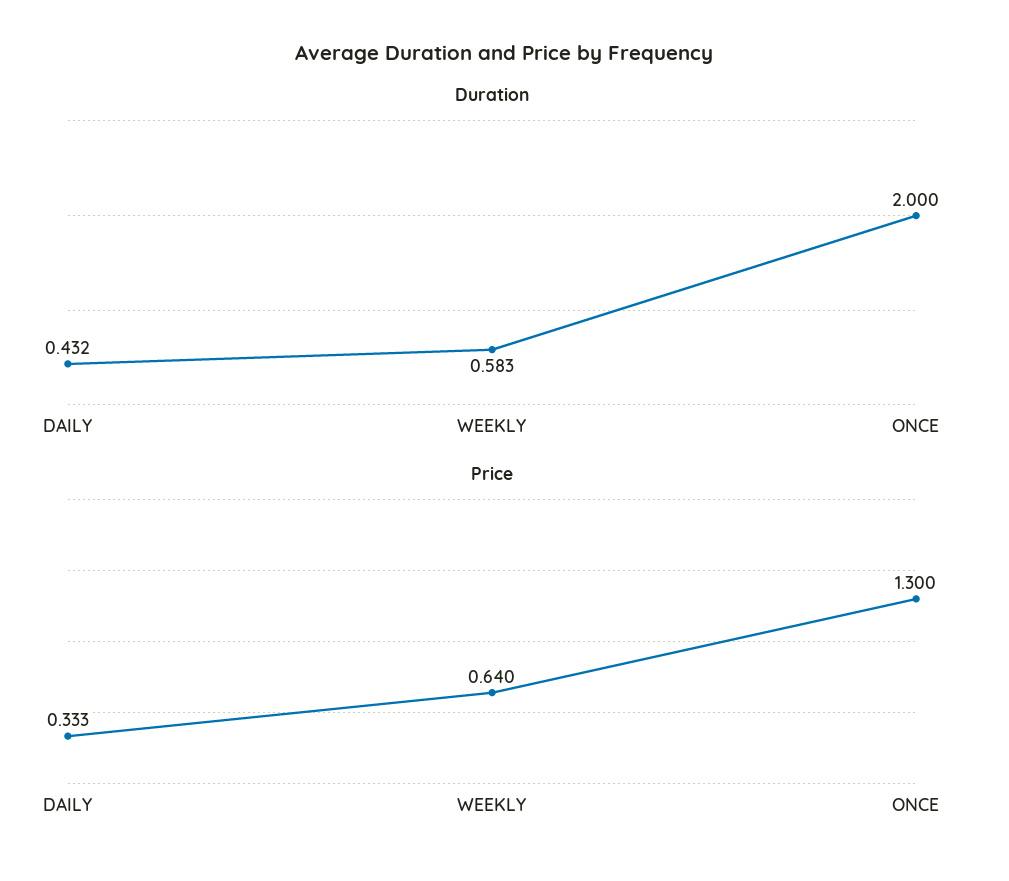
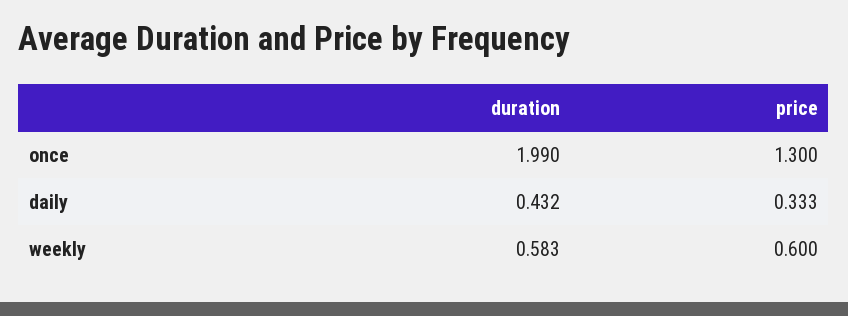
Duration, ONCE: 2 -> 1.99
Price, WEEKLY: 0.64 -> 0.6

